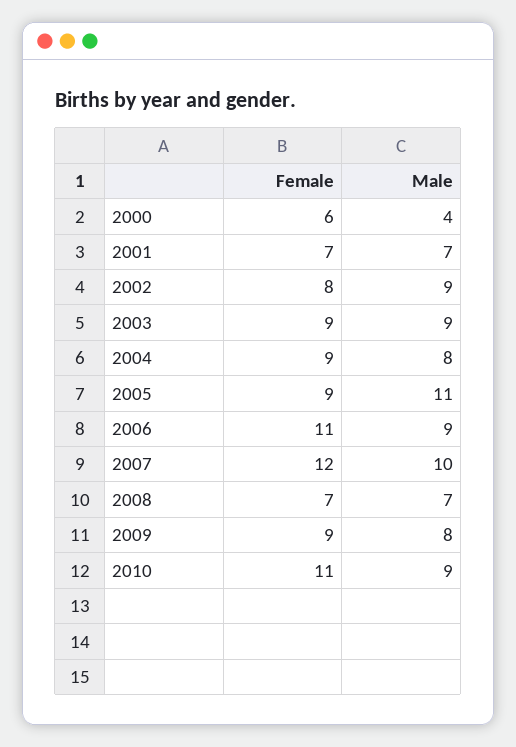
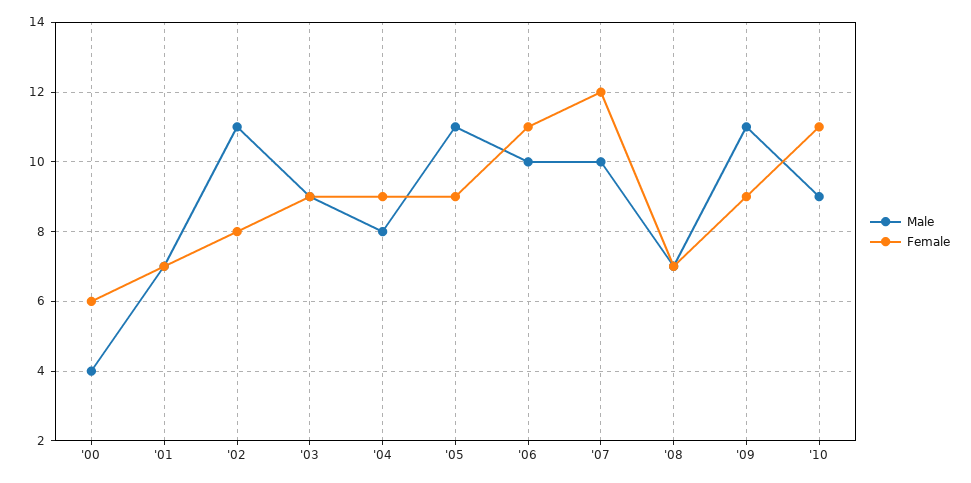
Male, 2002: 9 -> 11
Male, 2006: 9 -> 10
Male, 2009: 8 -> 11

